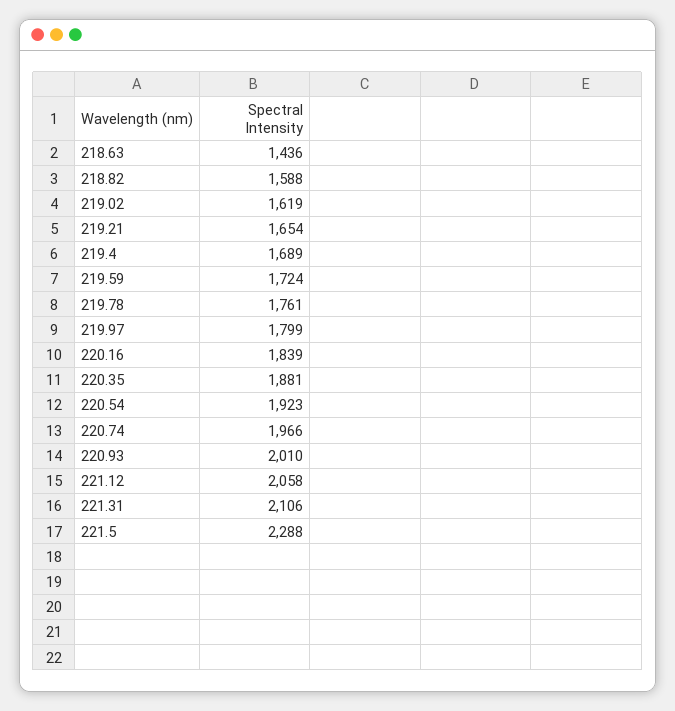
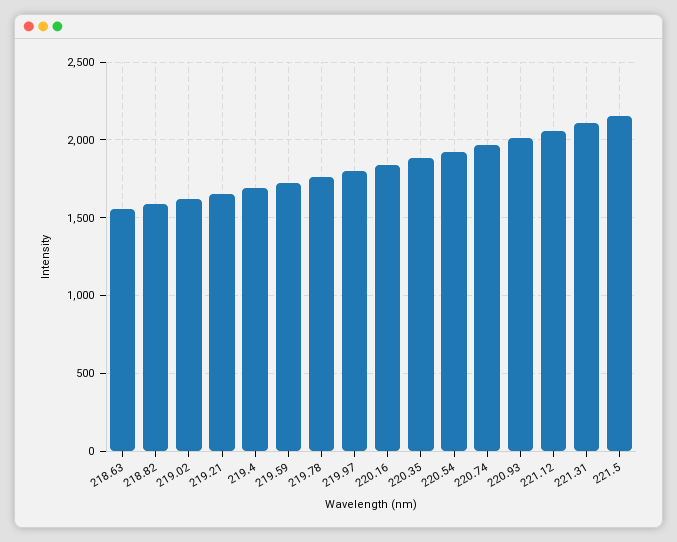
218.63: 1436 -> 1550
221.5: 2288 -> 2150

